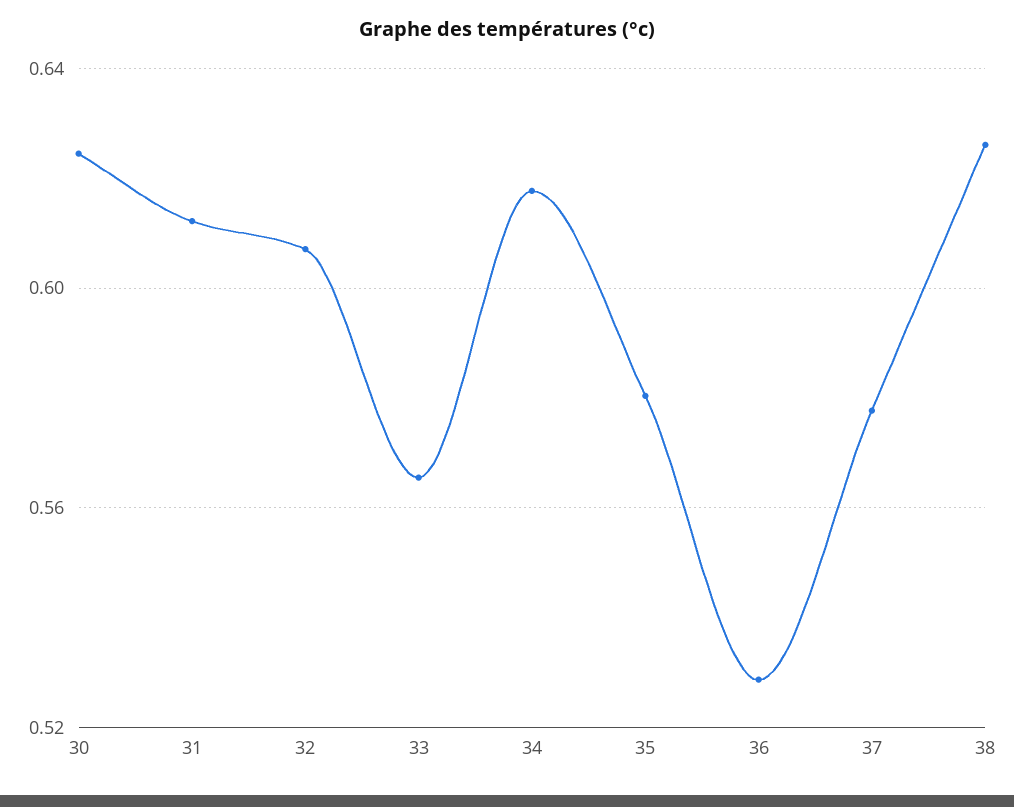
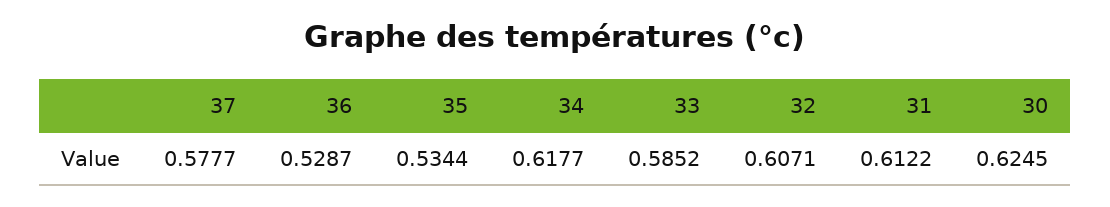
33: 0.565 -> 0.5852
35: 0.58 -> 0.5344
38: 0.625 -> none

